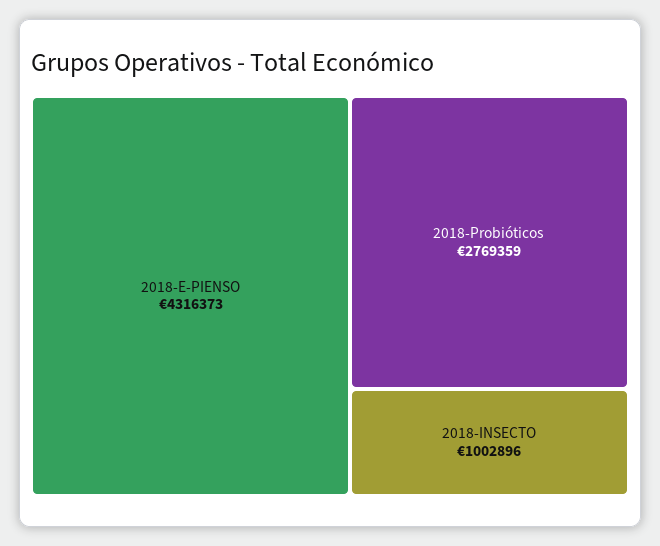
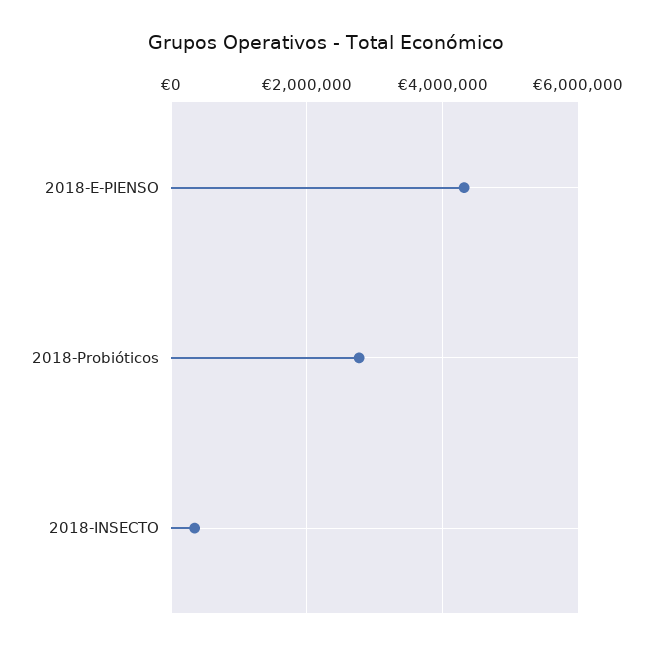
2018-INSECTO: 1002896 -> 400000

